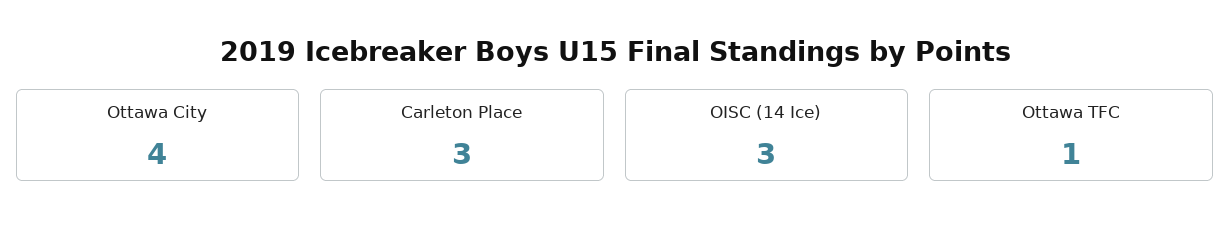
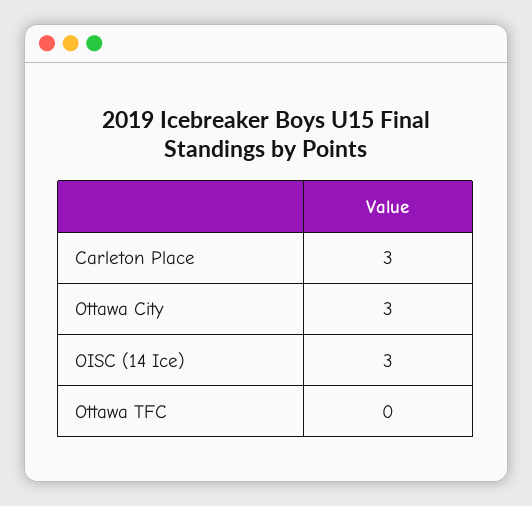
Ottawa City: 4 -> 3
Ottawa TFC: 1 -> 0

